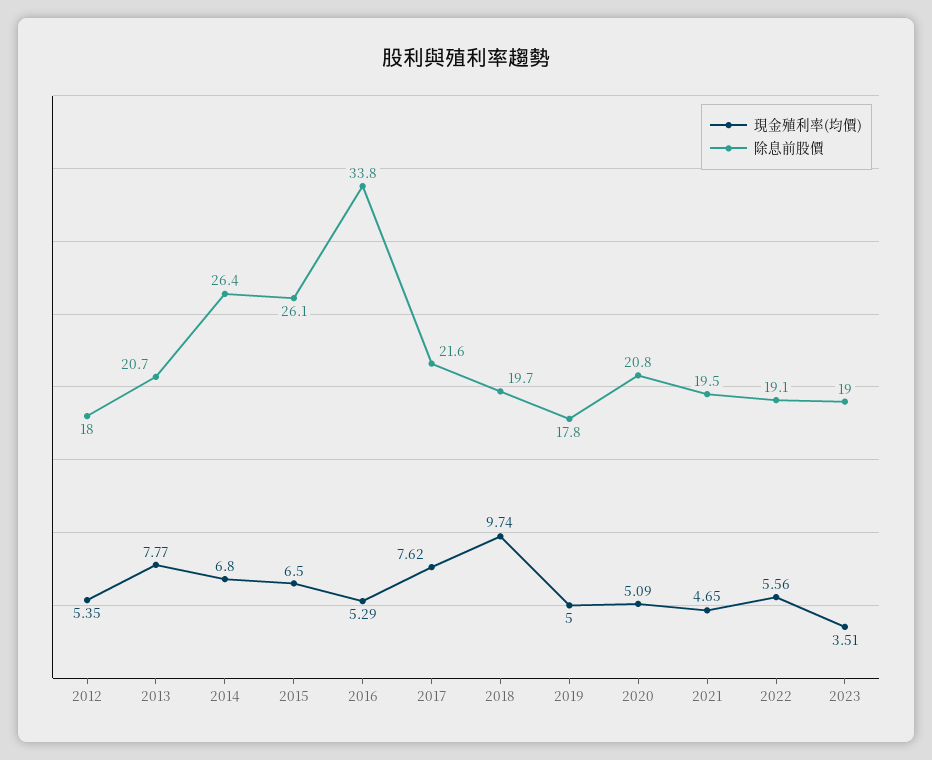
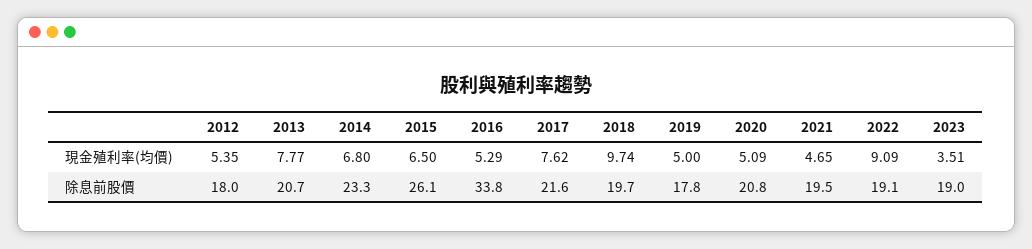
除息前股價, 2014: 26.4 -> 23.3
現金殖利率(均價), 2022: 5.56 -> 9.09

